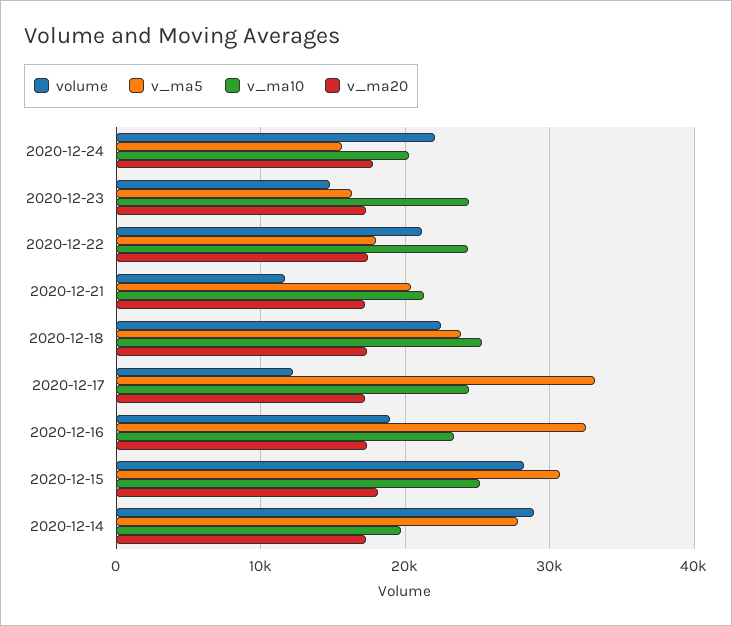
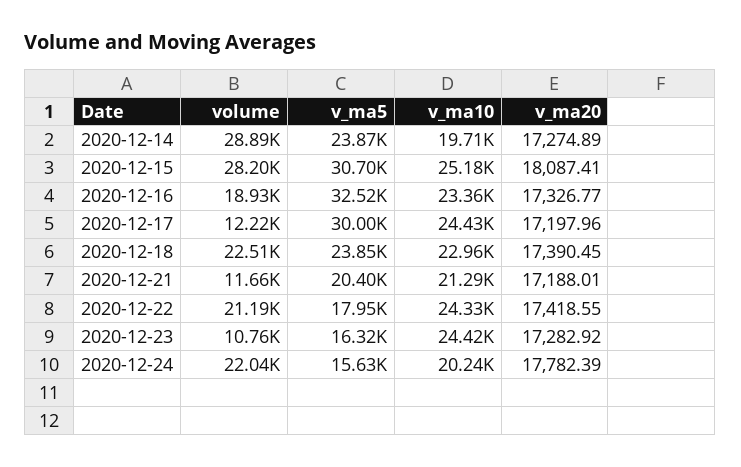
volume, 2020-12-23: 15000 -> 10760
v_ma10, 2020-12-18: 25000 -> 22960
v_ma5, 2020-12-17: 33000 -> 30000
v_ma5, 2020-12-14: 28000 -> 23870

